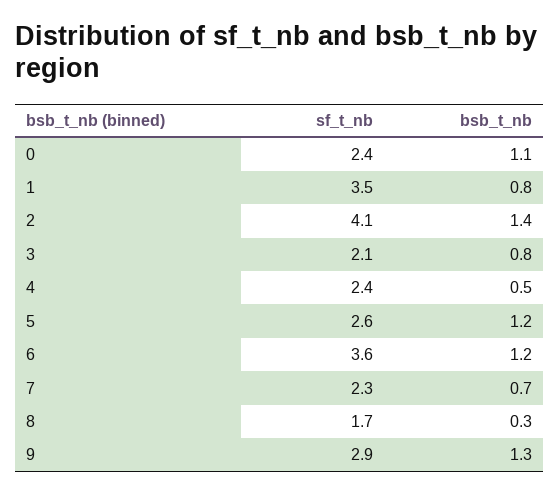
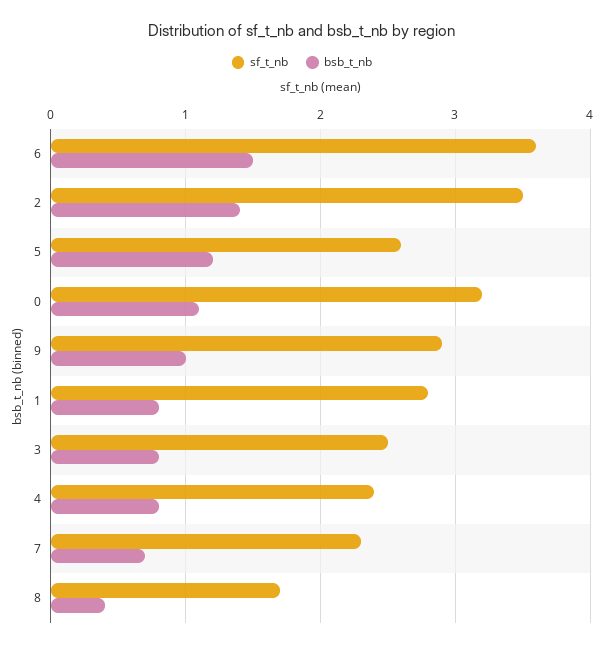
sf_t_nb, 0: 2.4 -> 3.2
sf_t_nb, 1: 3.5 -> 2.8
sf_t_nb, 2: 4.1 -> 3.5
sf_t_nb, 3: 2.1 -> 2.5
bsb_t_nb, 4: 0.5 -> 0.8
bsb_t_nb, 6: 1.2 -> 1.5
bsb_t_nb, 8: 0.3 -> 0.4
bsb_t_nb, 9: 1.3 -> 1

